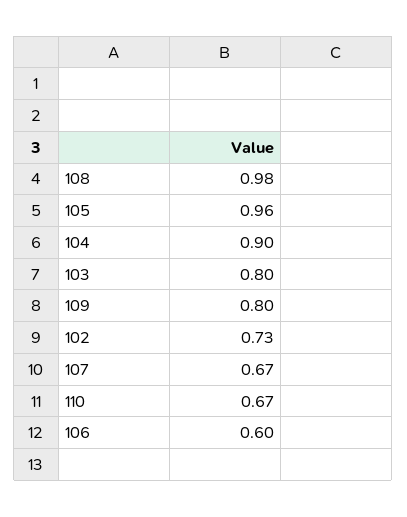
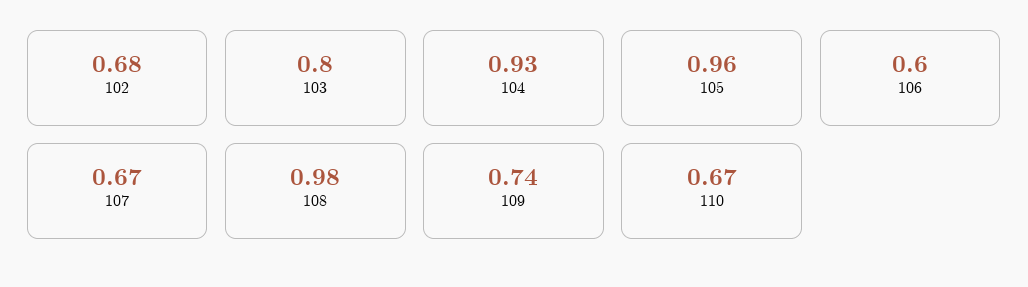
104: 0.9 -> 0.93
109: 0.8 -> 0.74
102: 0.73 -> 0.68

